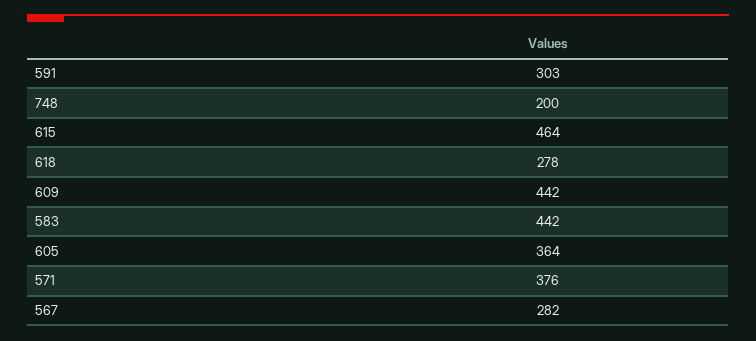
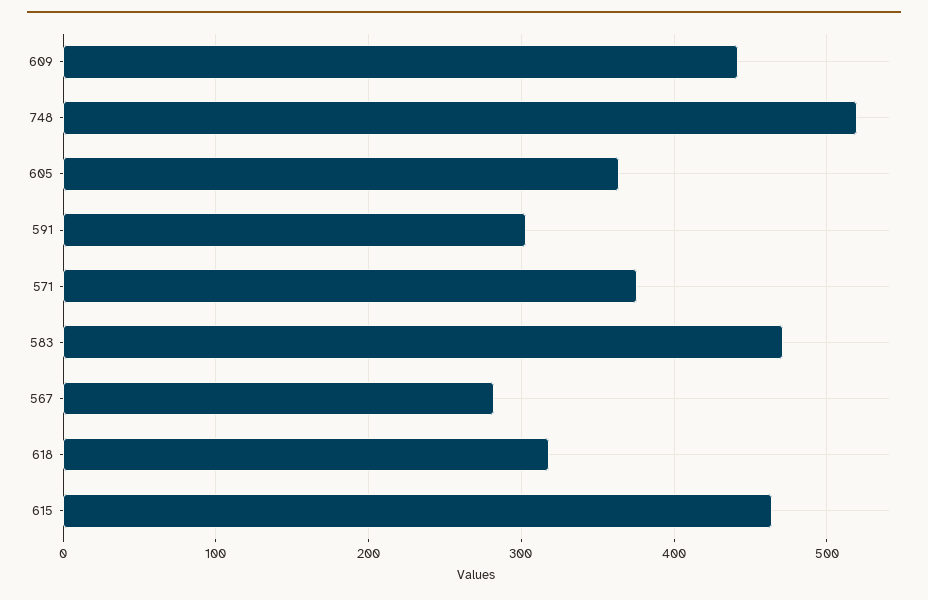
748: 200 -> 520
618: 278 -> 320
583: 442 -> 470

